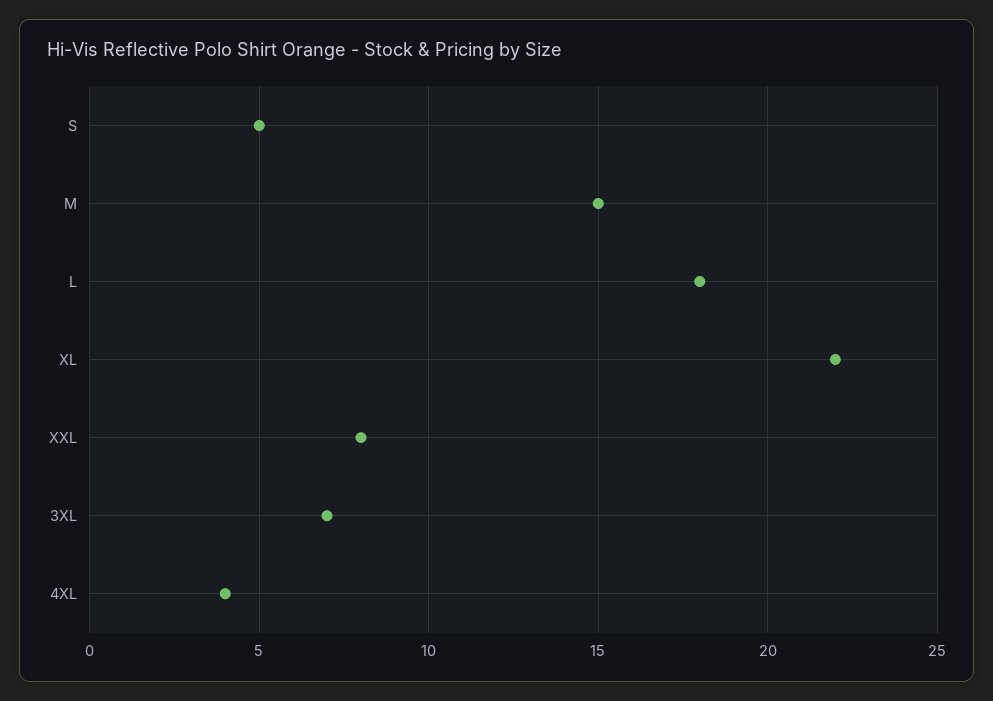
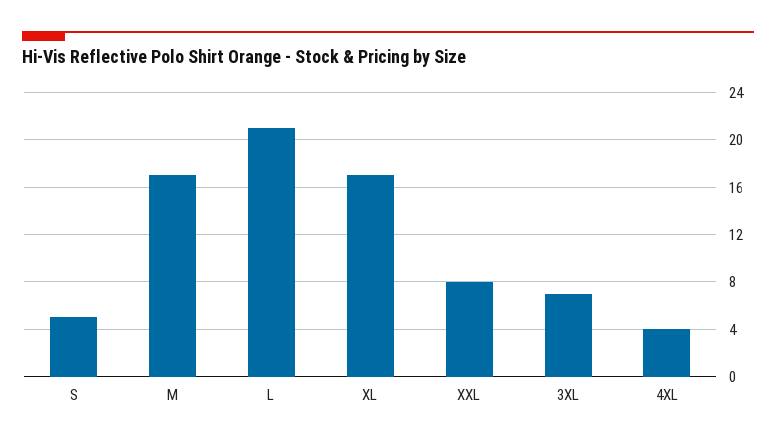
M: 15 -> 17
L: 18 -> 21
XL: 22 -> 17

